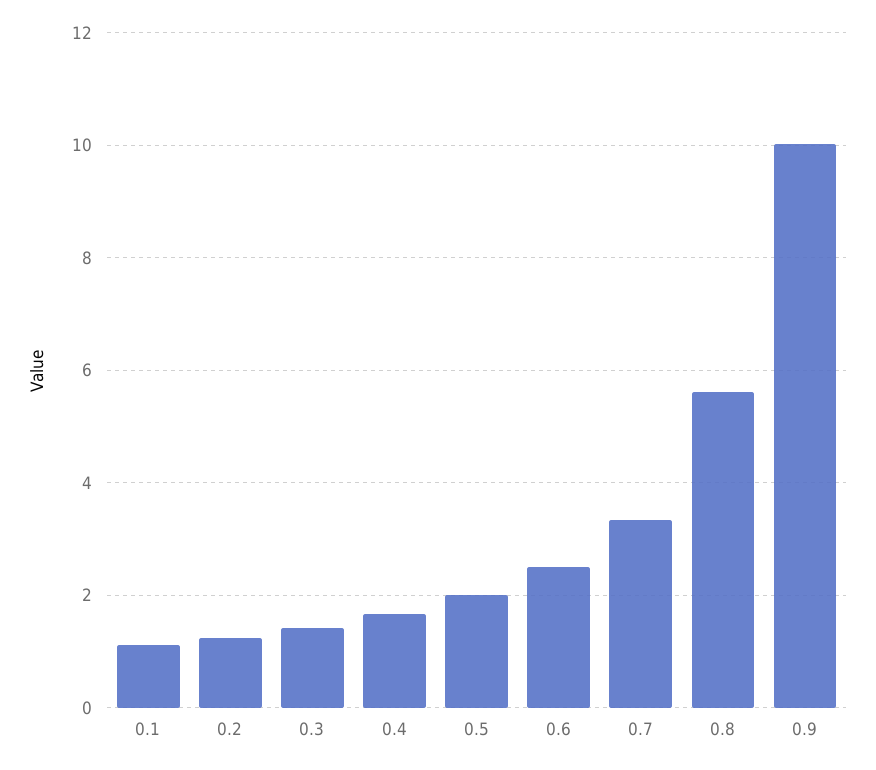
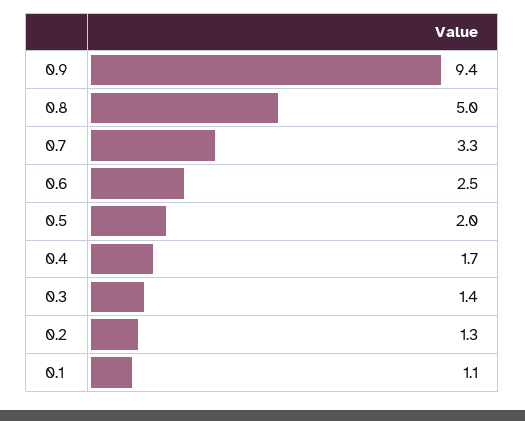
0.8: 5.6 -> 5
0.9: 10 -> 9.4

